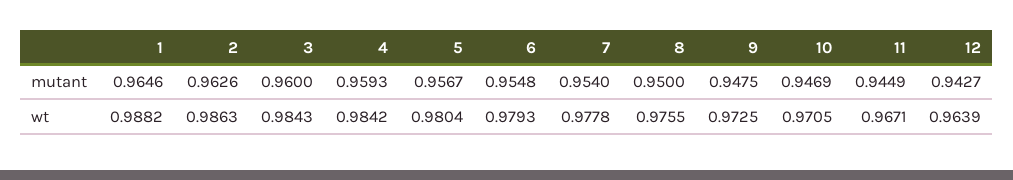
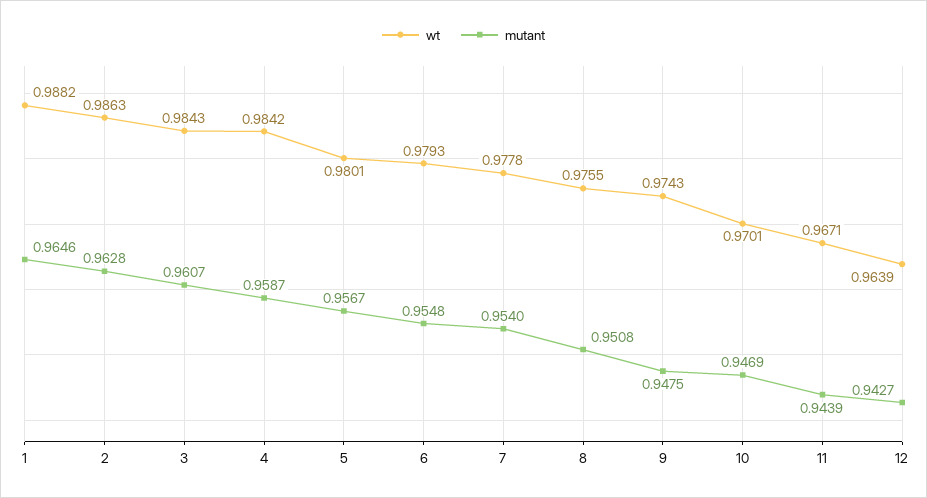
mutant, 2: 0.9626 -> 0.9628
mutant, 3: 0.96 -> 0.9607
mutant, 4: 0.9593 -> 0.9587
mutant, 8: 0.95 -> 0.9508
mutant, 11: 0.9449 -> 0.9439
wt, 5: 0.9804 -> 0.9801
wt, 9: 0.9725 -> 0.9743
wt, 10: 0.9705 -> 0.9701

